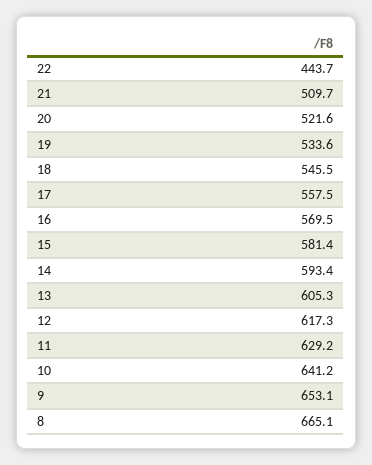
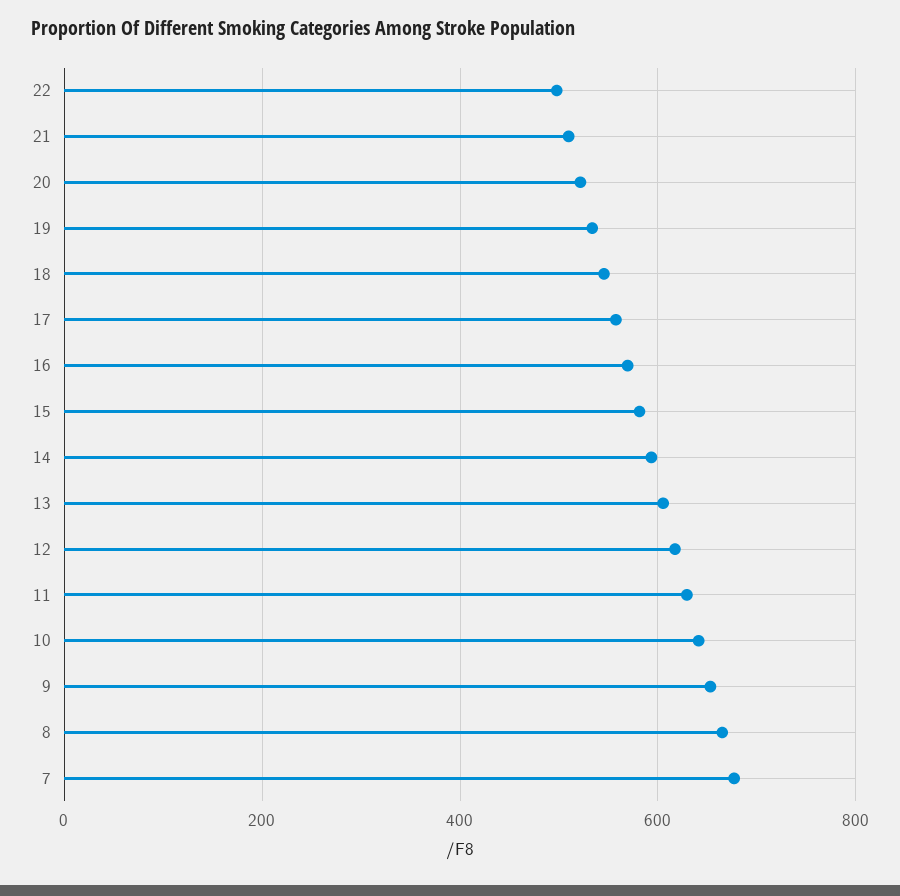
22: 443.7 -> 500
7: none -> 680

